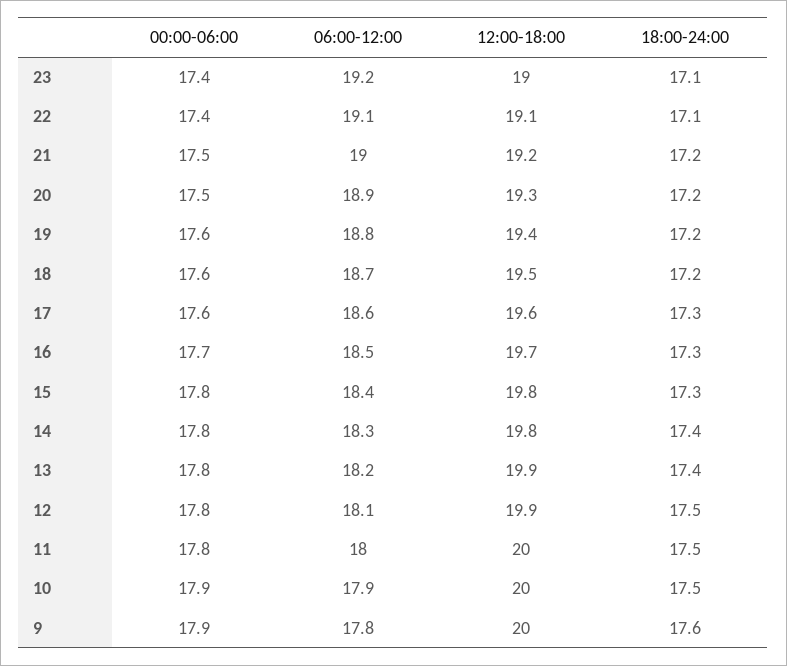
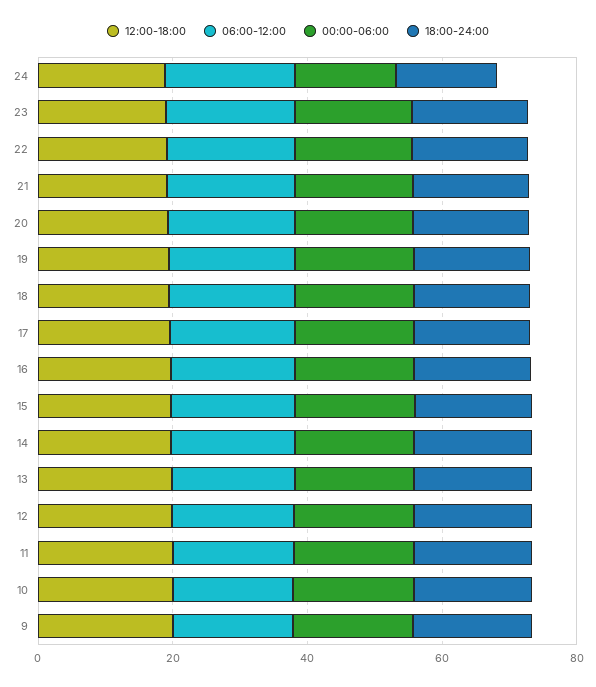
12:00-18:00, 24: none -> 20
06:00-12:00, 24: none -> 20
00:00-06:00, 24: none -> 15
18:00-24:00, 24: none -> 15

